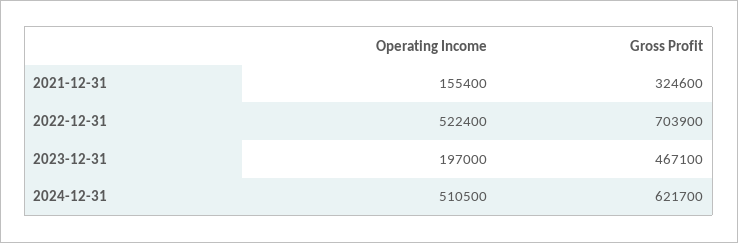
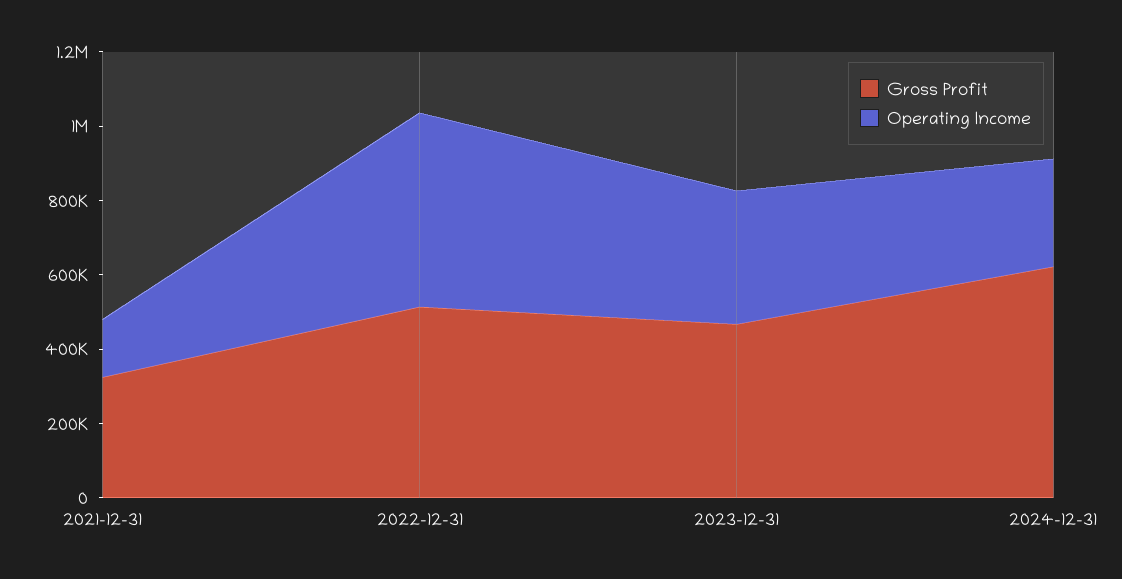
Gross Profit, 2022-12-31: 703900 -> 500000
Operating Income, 2023-12-31: 197000 -> 350000
Operating Income, 2024-12-31: 510500 -> 300000

